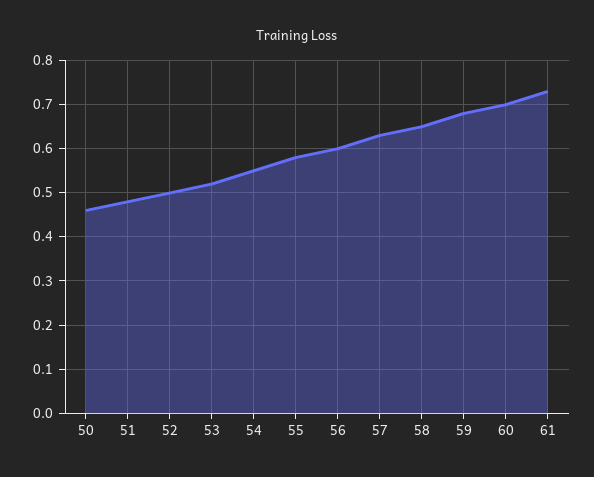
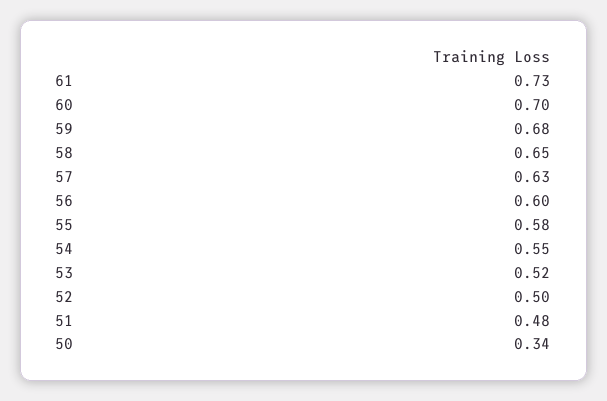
50: 0.45 -> 0.34

